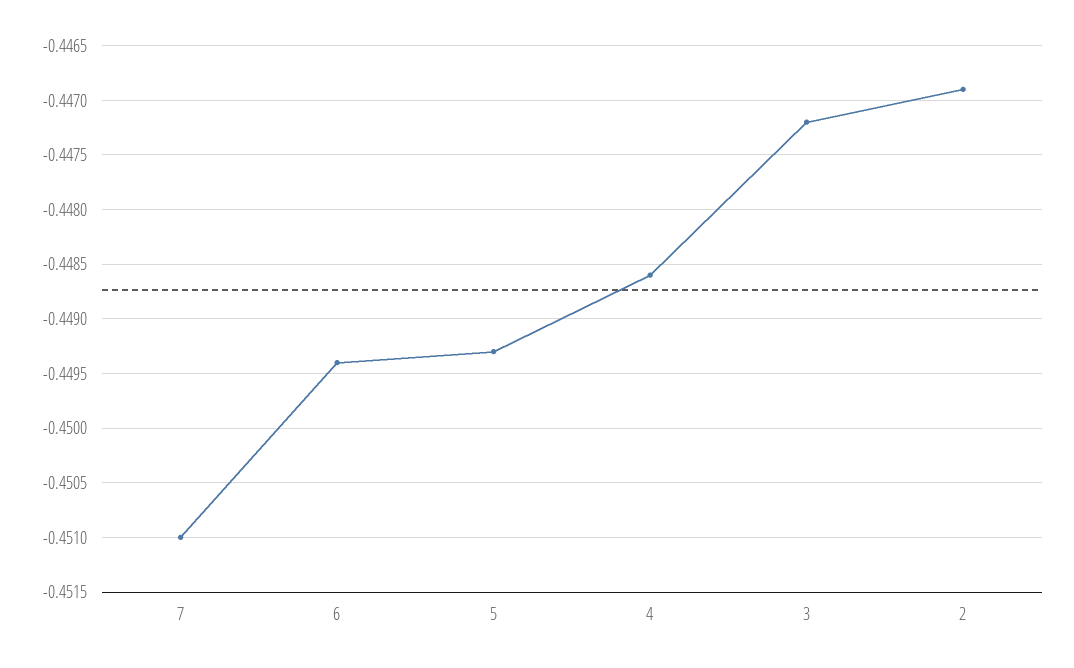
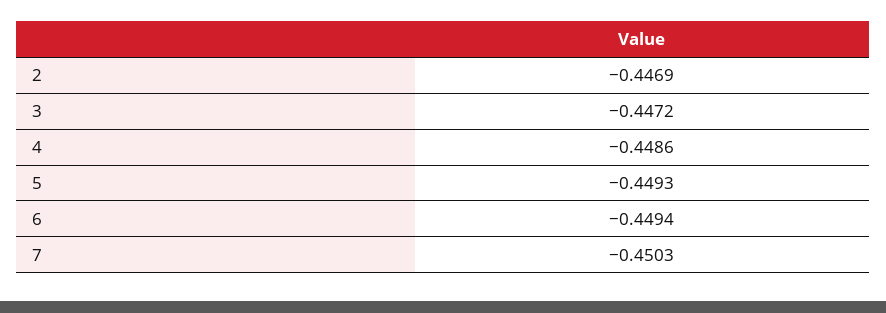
7: -0.451 -> -0.4503

